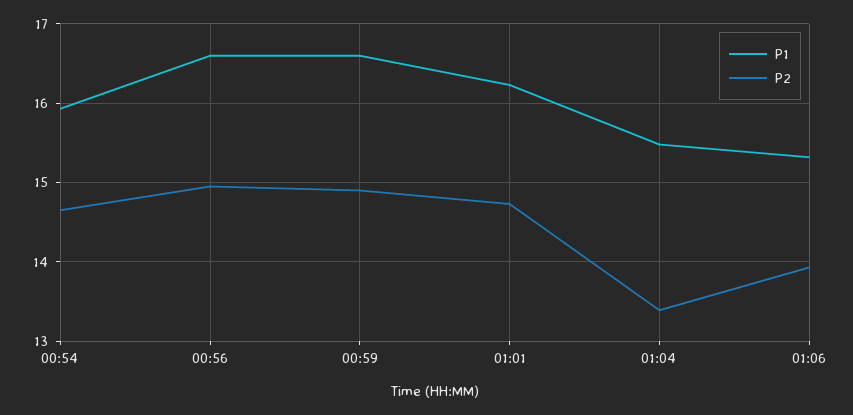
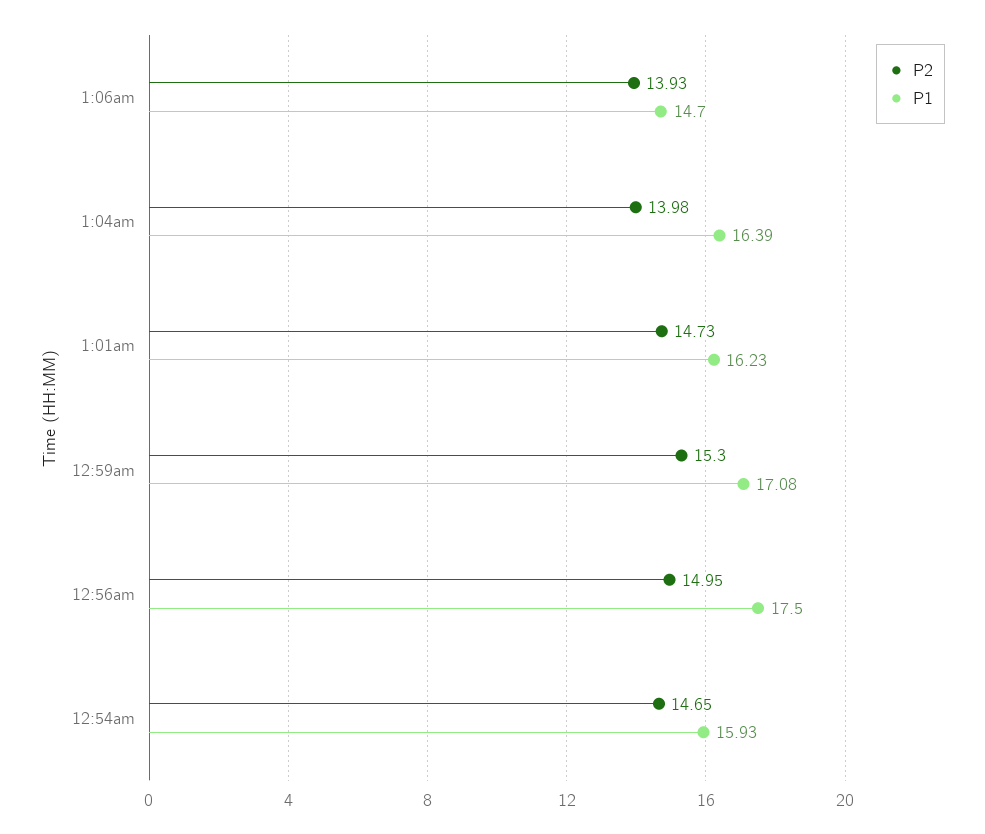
P1, 00:56: 16.6 -> 17.5
P1, 00:59: 16.6 -> 17.08
P2, 00:59: 14.9 -> 15.3
P1, 01:04: 15.5 -> 16.39
P2, 01:04: 13.4 -> 13.98
P1, 01:06: 15.3 -> 14.7

